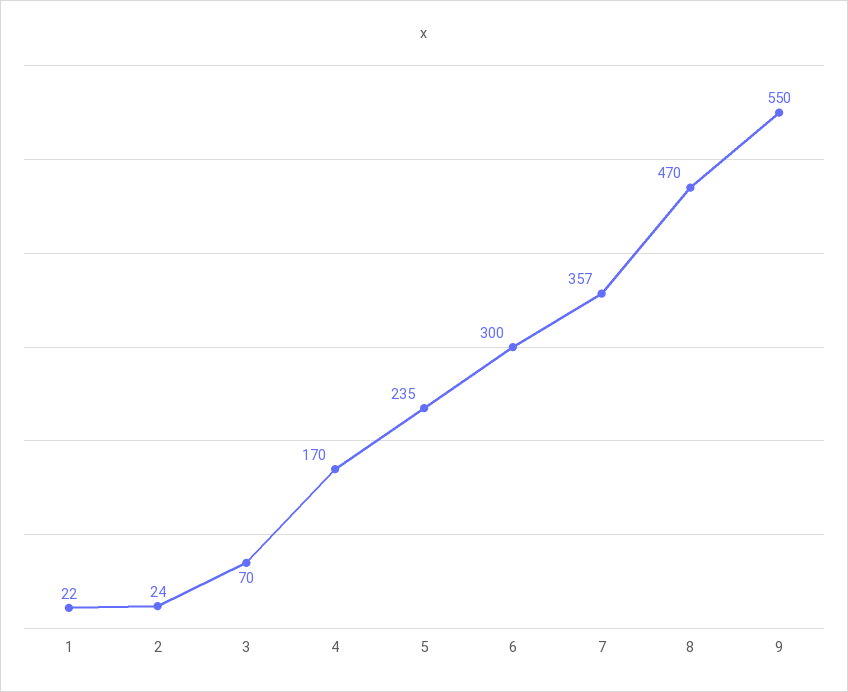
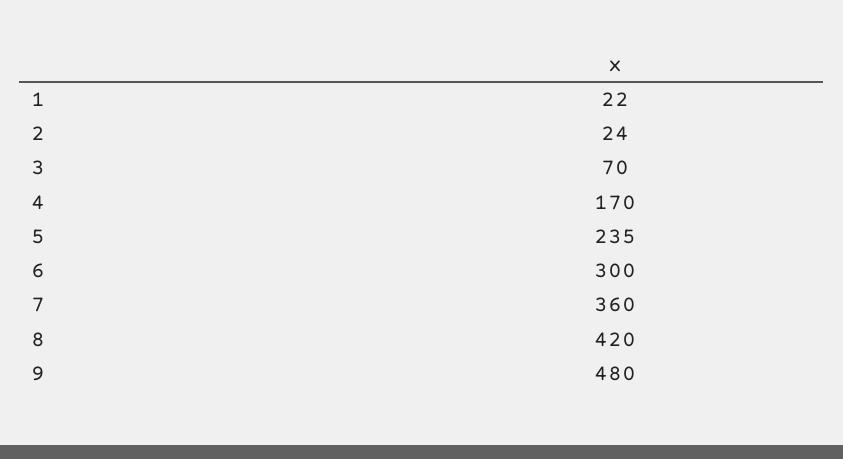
7: 357 -> 360
8: 470 -> 420
9: 550 -> 480

